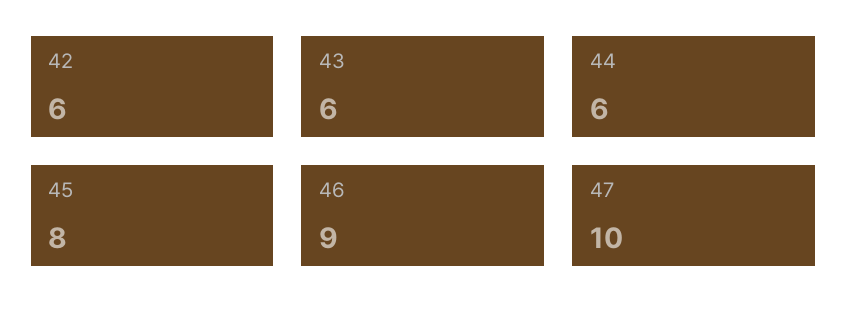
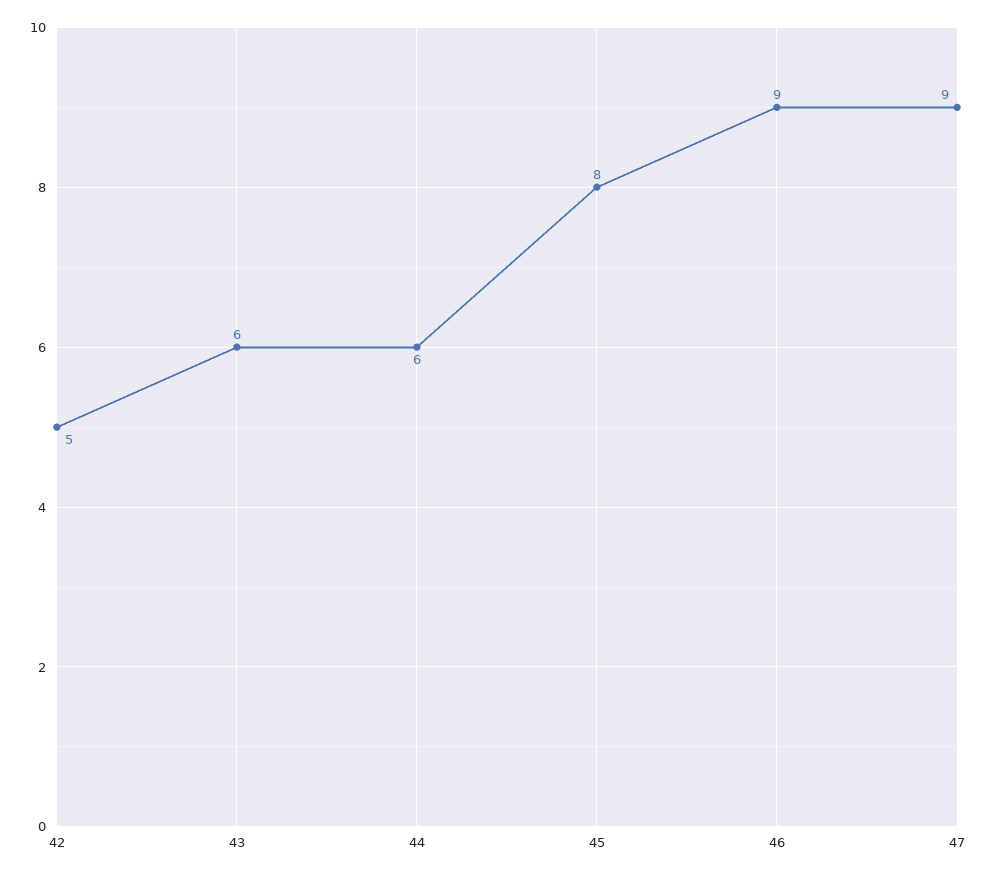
42: 6 -> 5
47: 10 -> 9

